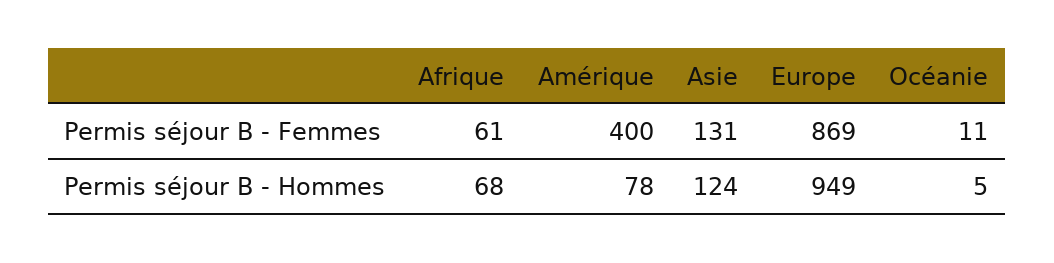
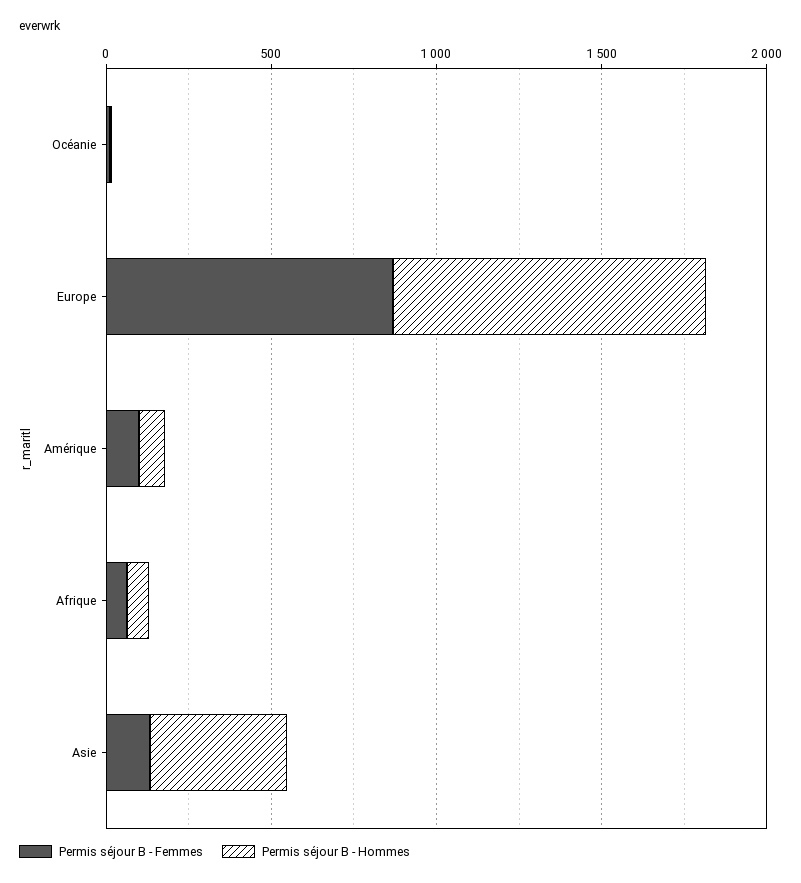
Permis séjour B - Femmes, Amérique: 400 -> 100
Permis séjour B - Hommes, Asie: 124 -> 400

